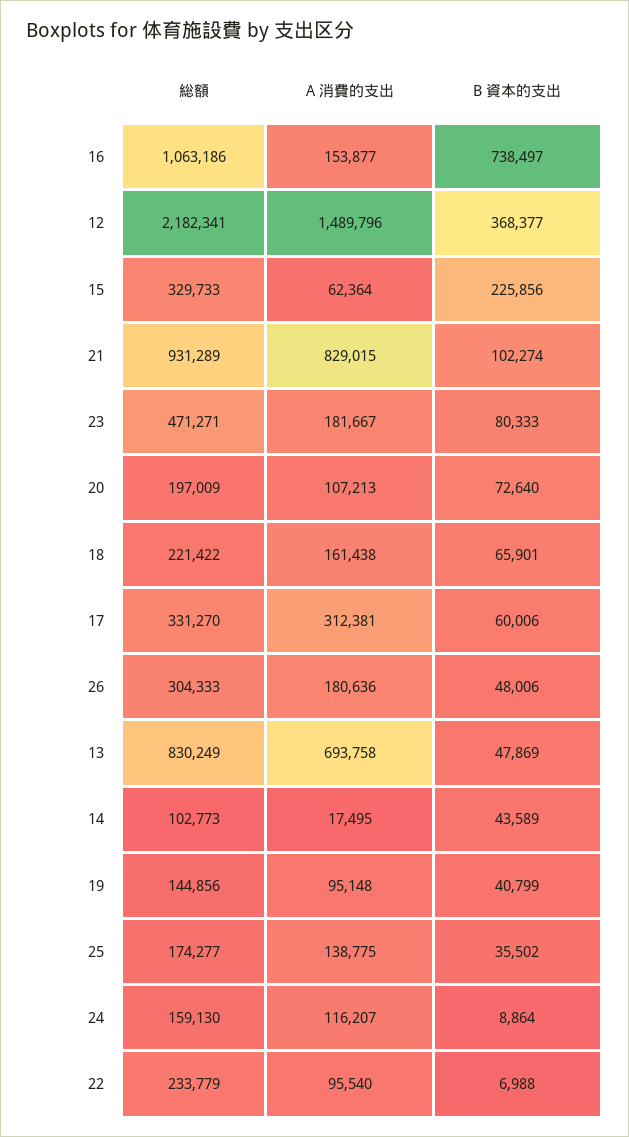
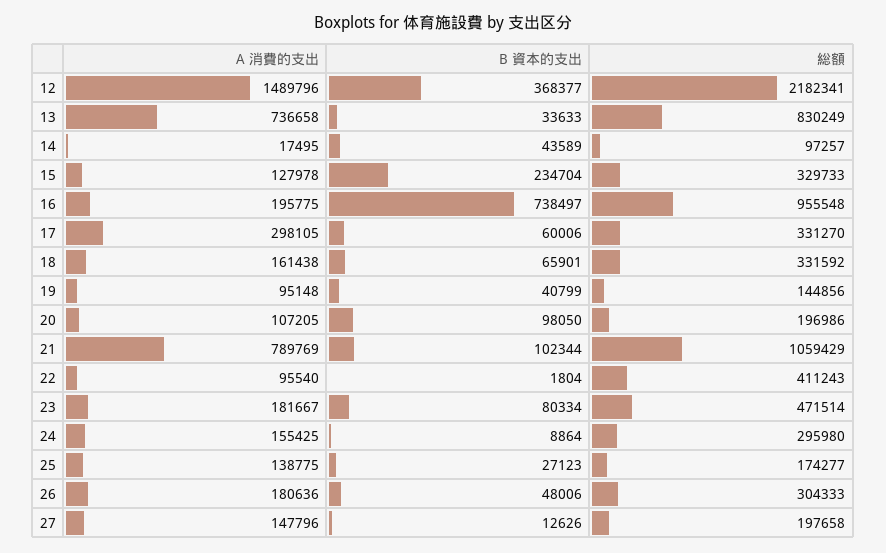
総額, 16: 1063186 -> 955548
A 消費的支出, 16: 153877 -> 195775
A 消費的支出, 15: 62364 -> 127978
B 資本的支出, 15: 225856 -> 234704
総額, 21: 931289 -> 1059429
A 消費的支出, 21: 829015 -> 789769
B 資本的支出, 21: 102274 -> 102344
総額, 23: 471271 -> 471514
B 資本的支出, 23: 80333 -> 80334
総額, 20: 197009 -> 196986
A 消費的支出, 20: 107213 -> 107205
B 資本的支出, 20: 72640 -> 98050
総額, 18: 221422 -> 331592
A 消費的支出, 17: 312381 -> 298105
A 消費的支出, 13: 693758 -> 736658
B 資本的支出, 13: 47869 -> 33633
総額, 14: 102773 -> 97257
B 資本的支出, 25: 35502 -> 27123
総額, 24: 159130 -> 295980
A 消費的支出, 24: 116207 -> 155425
総額, 22: 233779 -> 411243
B 資本的支出, 22: 6988 -> 1804
A 消費的支出, 27: none -> 147796
B 資本的支出, 27: none -> 12626
総額, 27: none -> 197658

